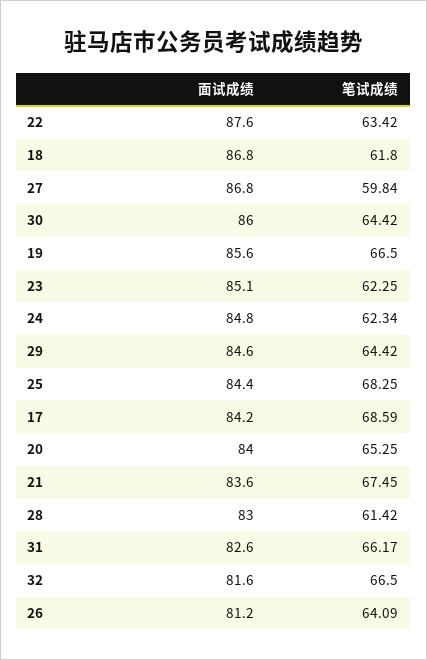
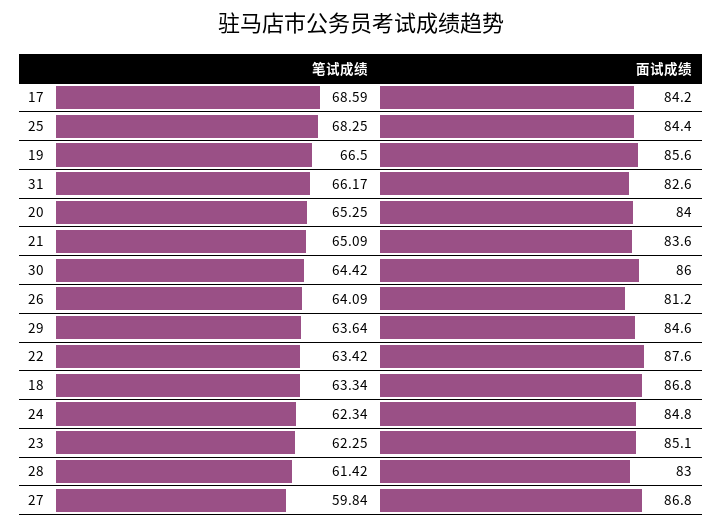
笔试成绩, 18: 61.8 -> 63.34
笔试成绩, 29: 64.42 -> 63.64
笔试成绩, 21: 67.45 -> 65.09
面试成绩, 32: 81.6 -> none
笔试成绩, 32: 66.5 -> none

